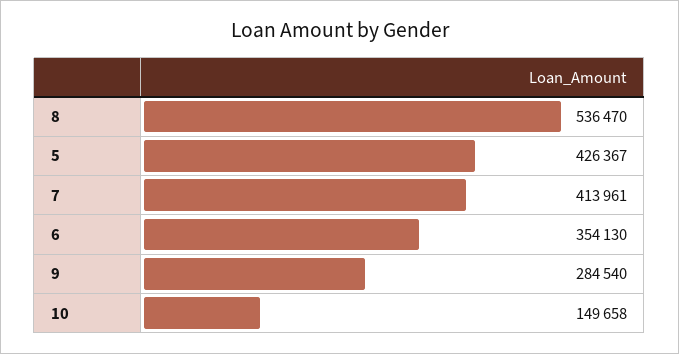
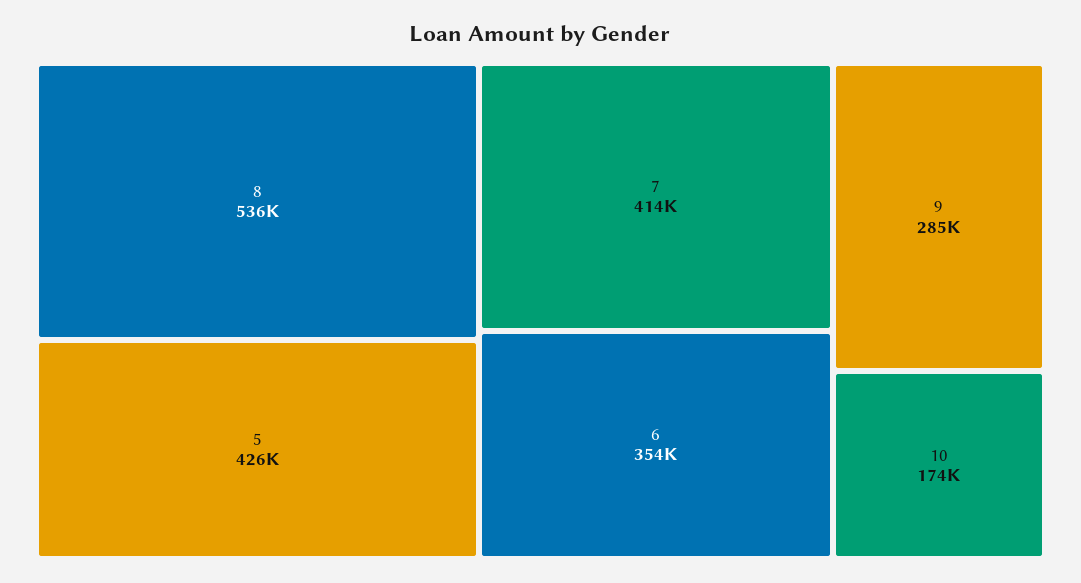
10: 149658 -> 174000

